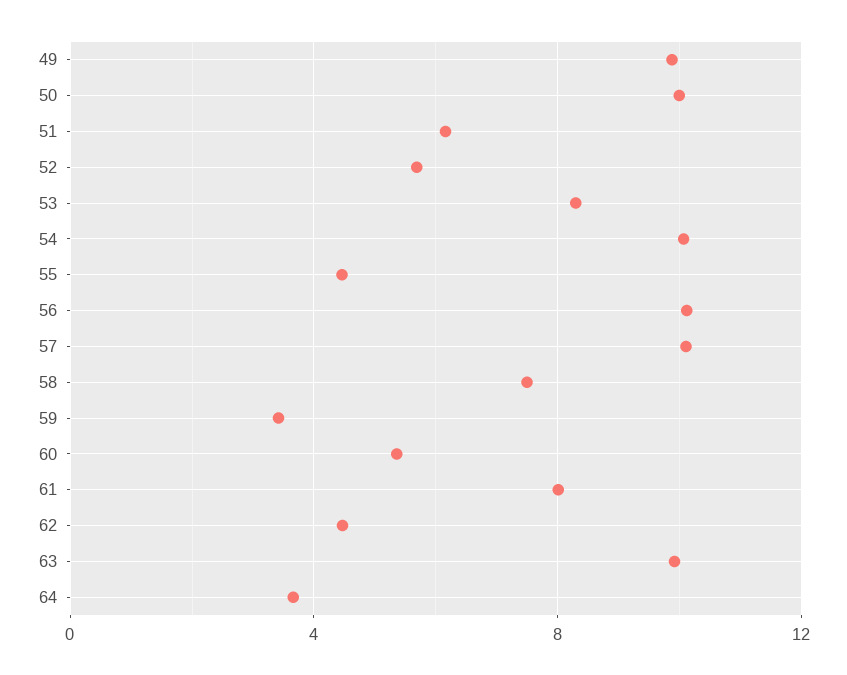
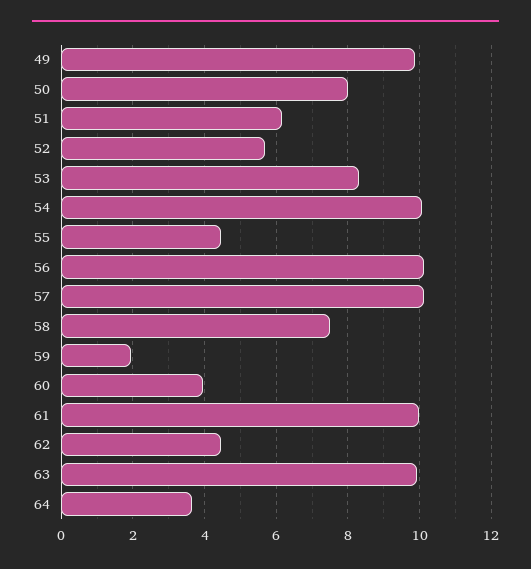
50: 10 -> 8
59: 3.5 -> 2
60: 5.5 -> 4
61: 8 -> 10

